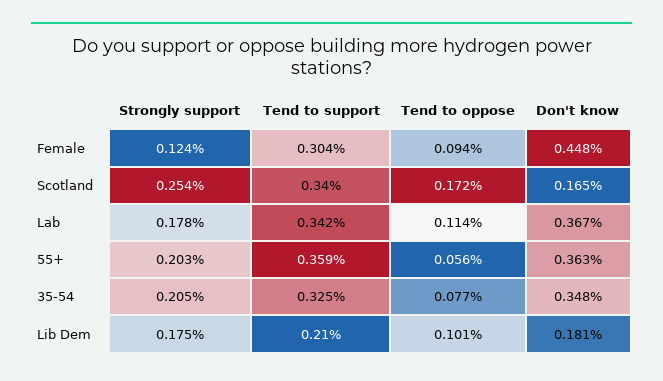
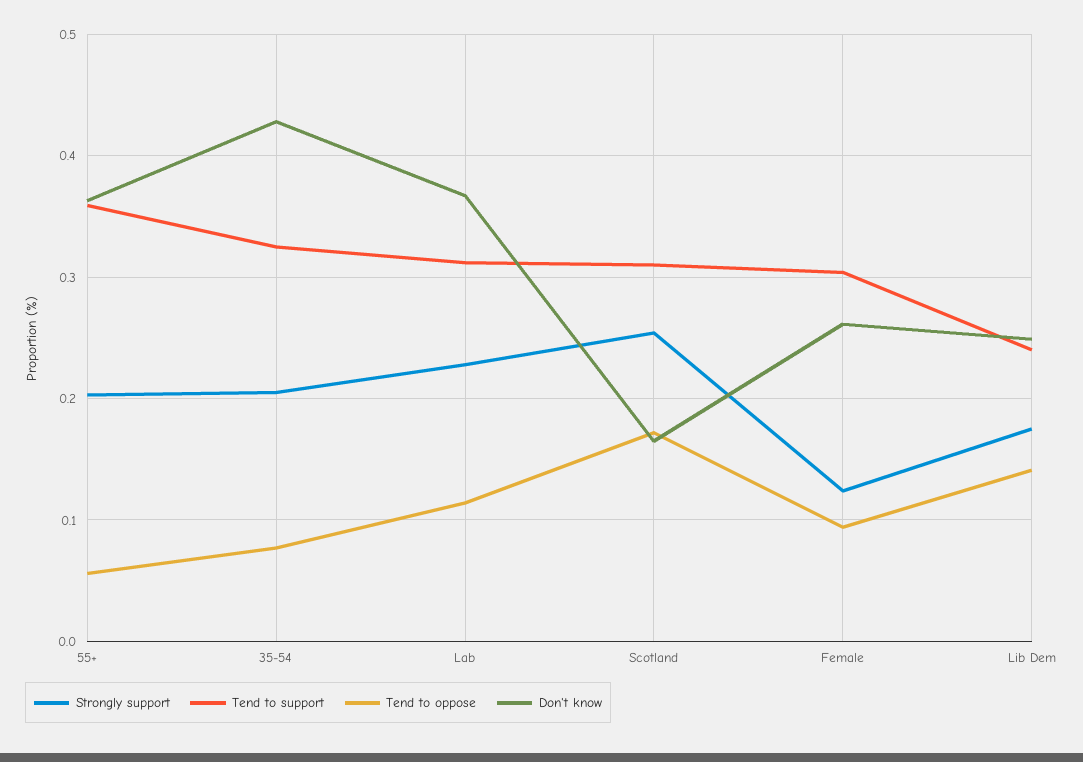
Don't know, Female: 0.448 -> 0.26
Tend to support, Scotland: 0.34 -> 0.31
Strongly support, Lab: 0.178 -> 0.23
Tend to support, Lab: 0.342 -> 0.31
Don't know, 35-54: 0.348 -> 0.43
Tend to support, Lib Dem: 0.21 -> 0.24
Tend to oppose, Lib Dem: 0.101 -> 0.14
Don't know, Lib Dem: 0.181 -> 0.25

